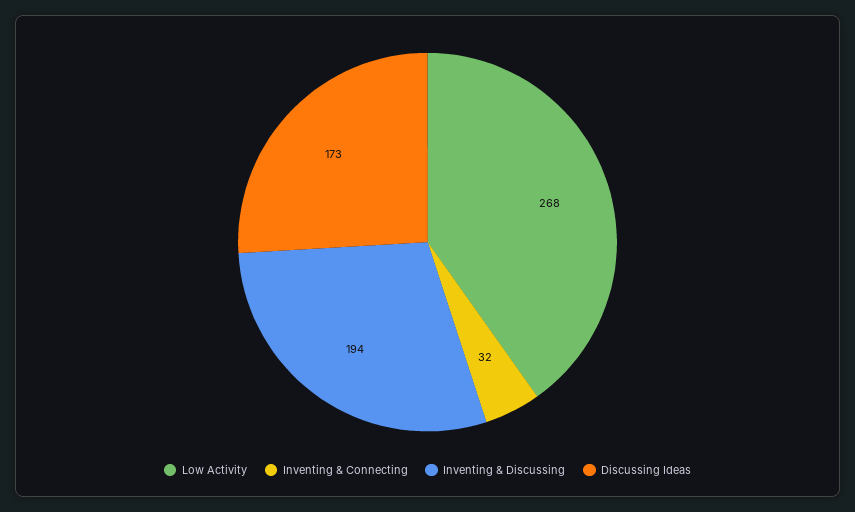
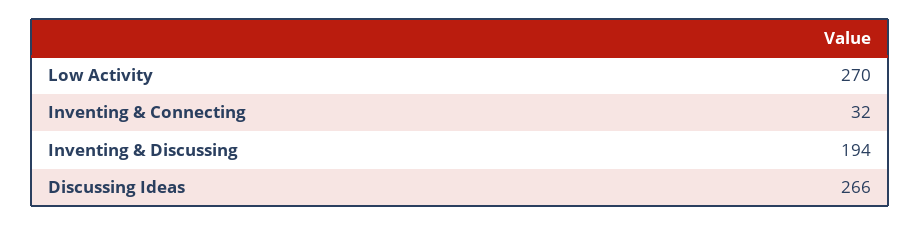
Low Activity: 268 -> 270
Discussing Ideas: 173 -> 266

